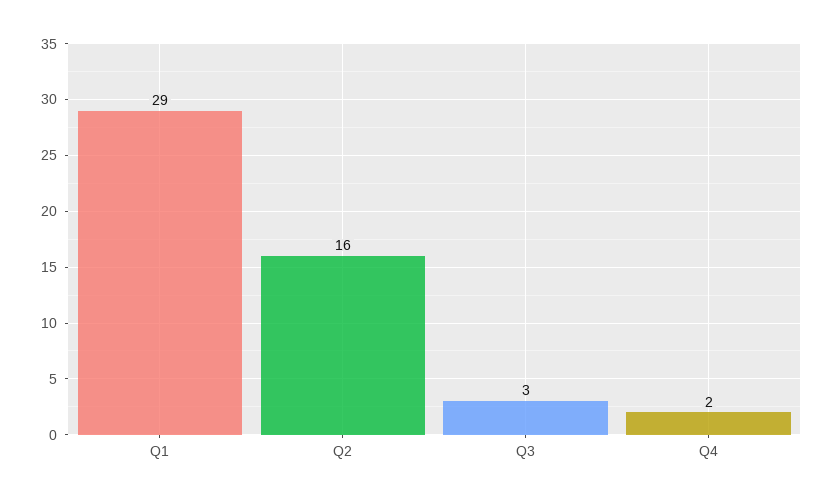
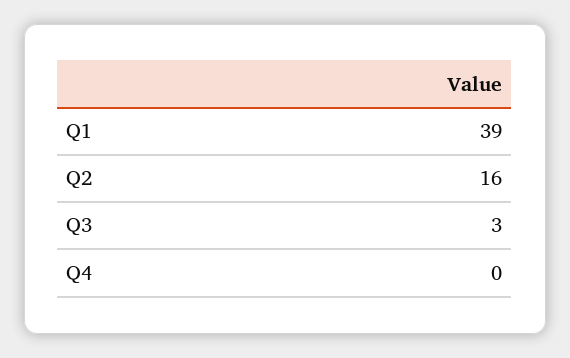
Q1: 29 -> 39
Q4: 2 -> 0

